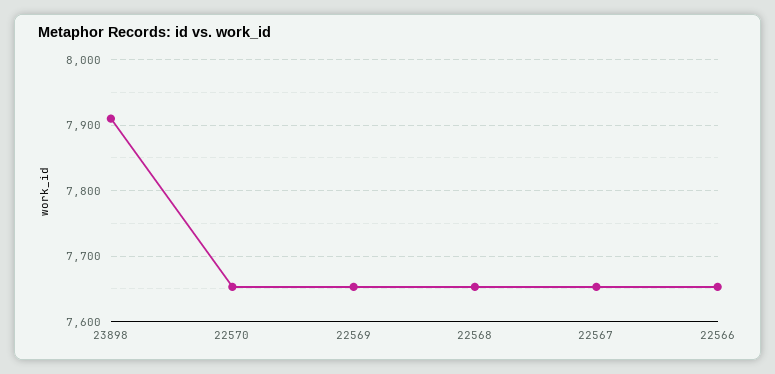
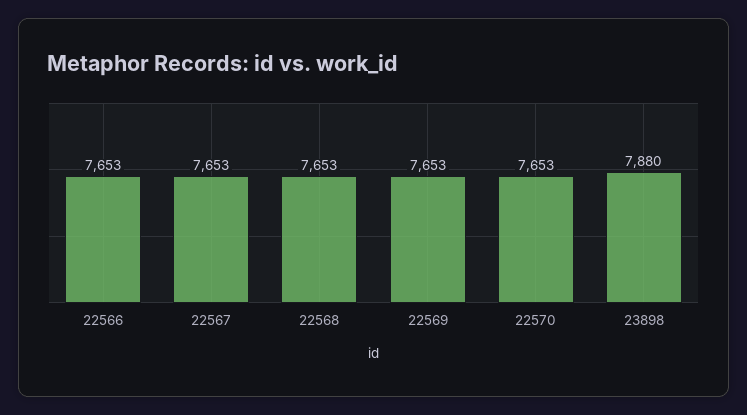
23898: 7910 -> 7880

